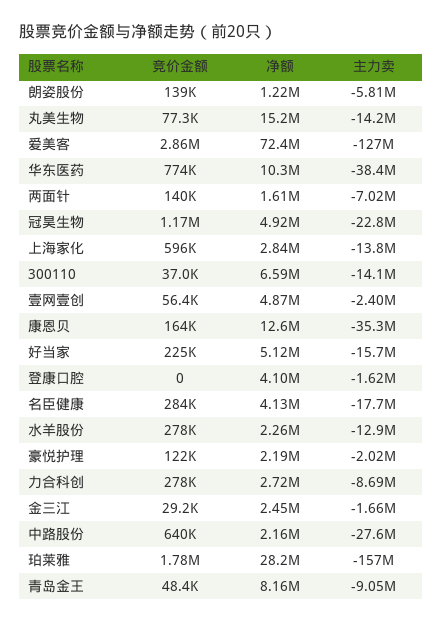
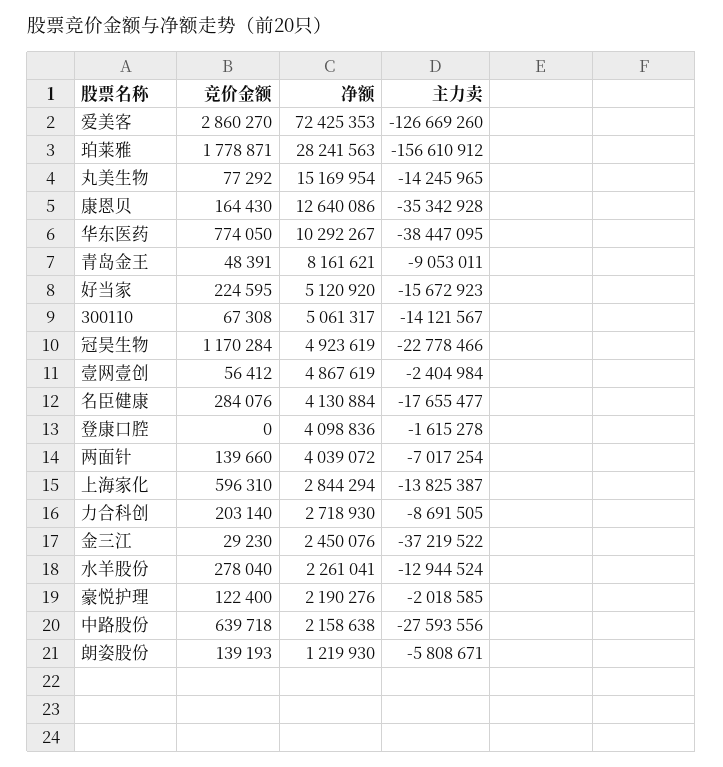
净额, 两面针: 1610000 -> 4039072
竞价金额, 300110: 37000 -> 67308
净额, 300110: 6590000 -> 5061317
竞价金额, 力合科创: 278000 -> 203140
主力卖, 金三江: -1660000 -> -37219522

